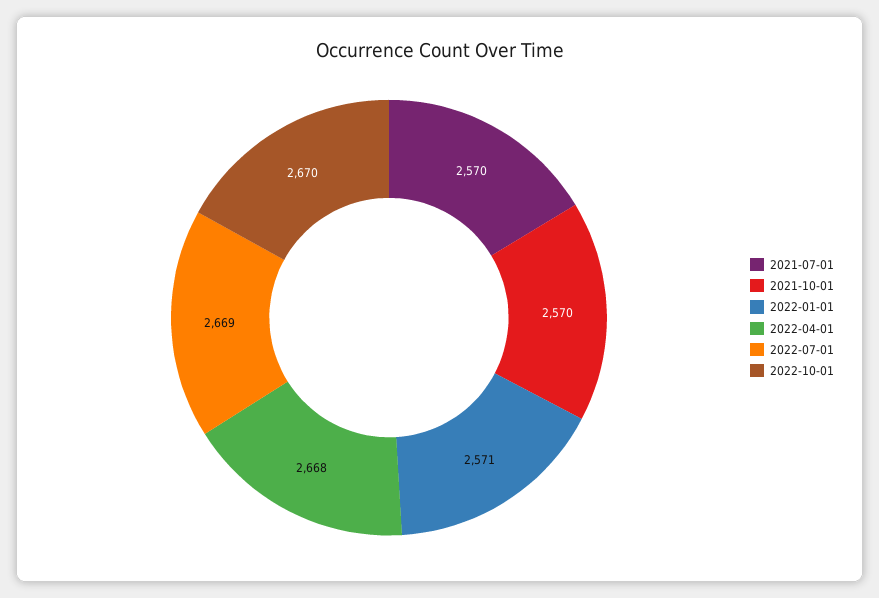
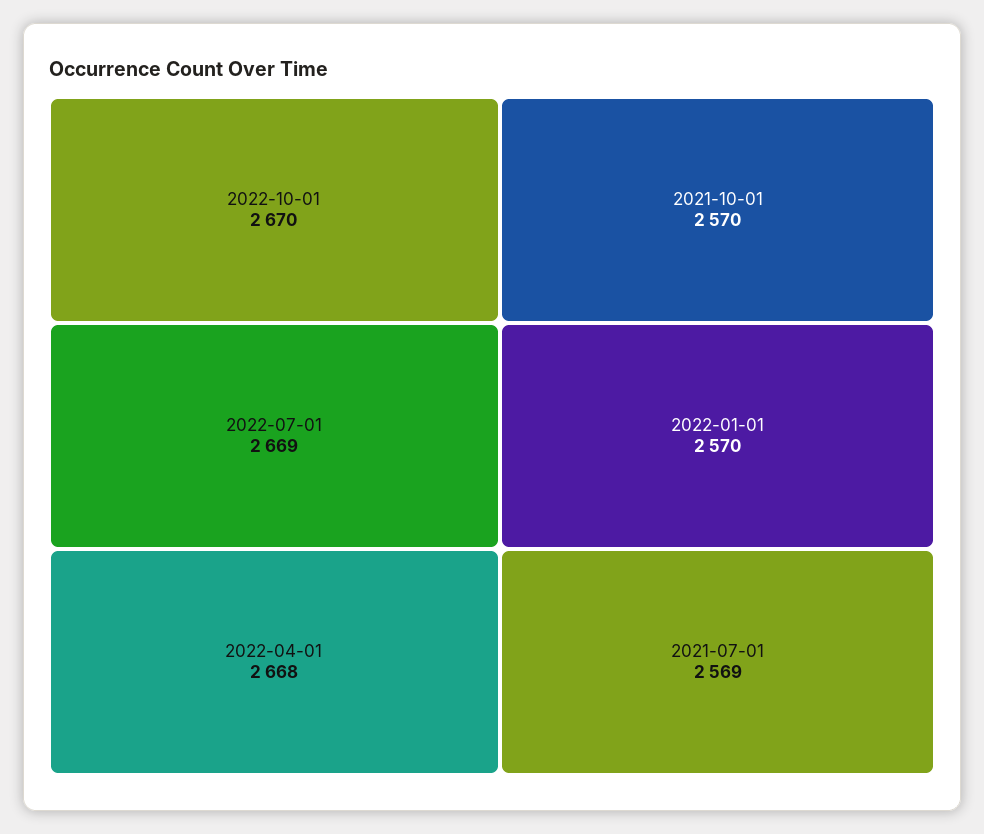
2021-07-01: 2570 -> 2569
2022-01-01: 2571 -> 2570

